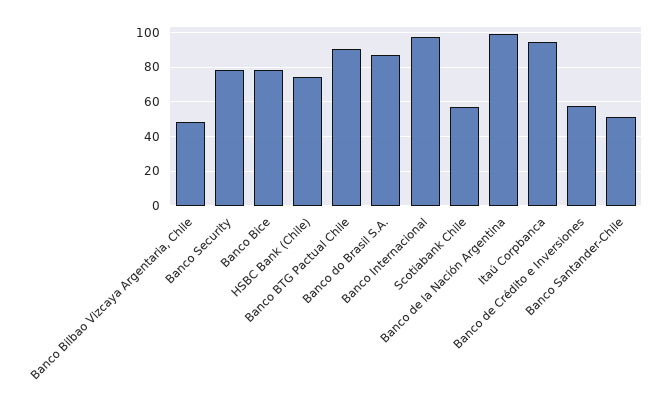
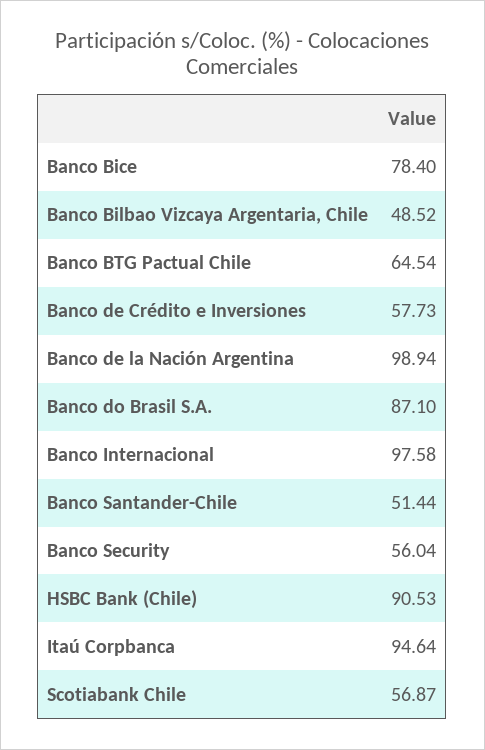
Banco Security: 80 -> 56.04
HSBC Bank (Chile): 75 -> 90.53
Banco BTG Pactual Chile: 90 -> 64.54

